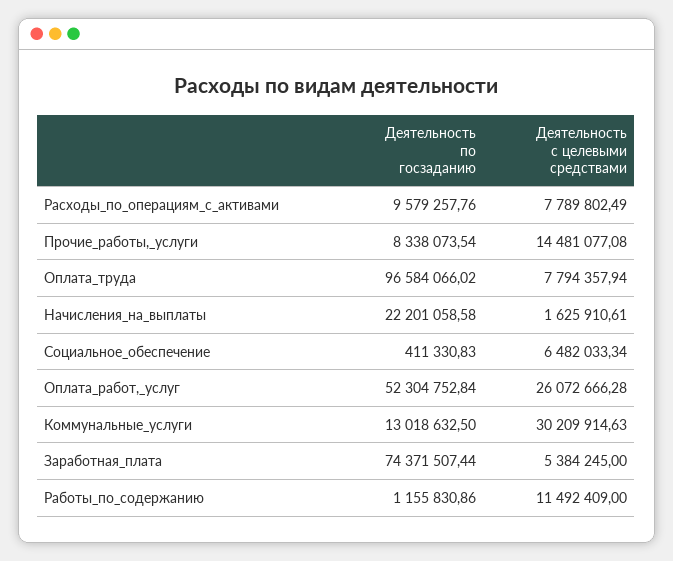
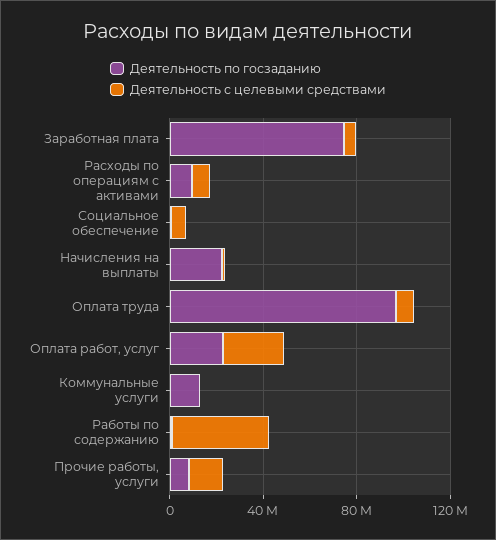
Деятельность по госзаданию, Оплата_работ,_услуг: 52304752.84 -> 20000000
Деятельность с целевыми средствами, Коммунальные_услуги: 30209914.63 -> 0
Деятельность с целевыми средствами, Работы_по_содержанию: 11492409 -> 40000000

